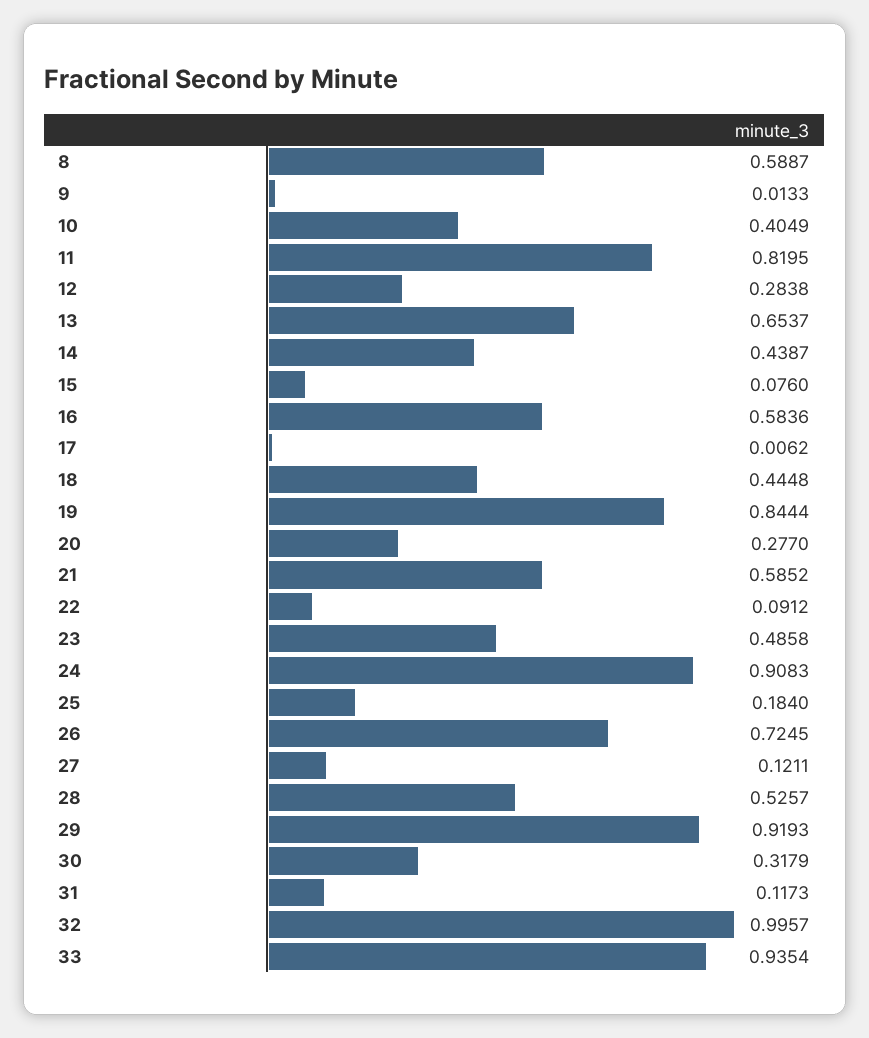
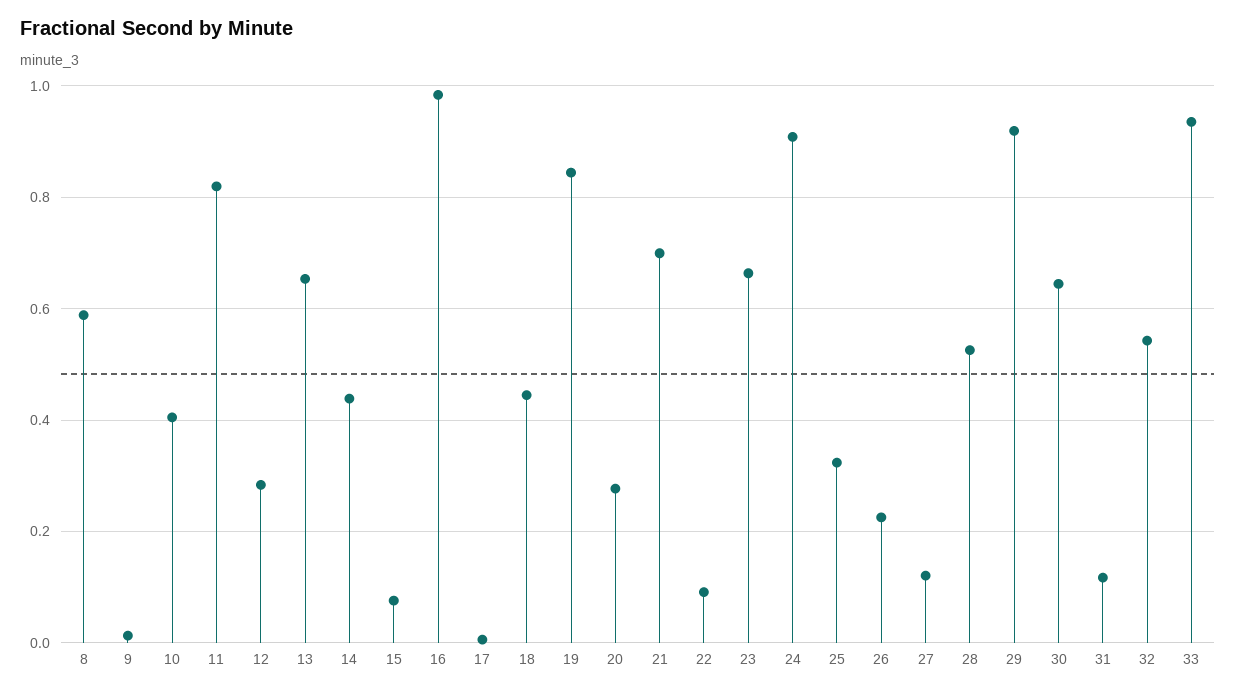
16: 0.5836 -> 0.98
21: 0.5852 -> 0.7
23: 0.4858 -> 0.66
25: 0.184 -> 0.32
26: 0.7245 -> 0.22
30: 0.3179 -> 0.64
32: 0.9957 -> 0.54

